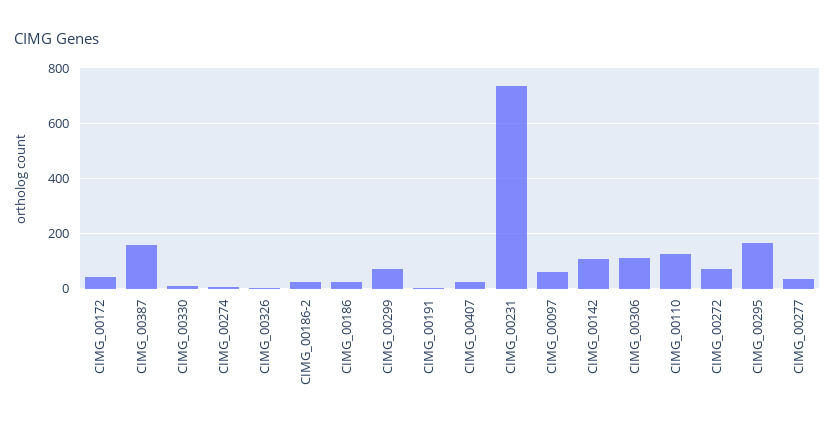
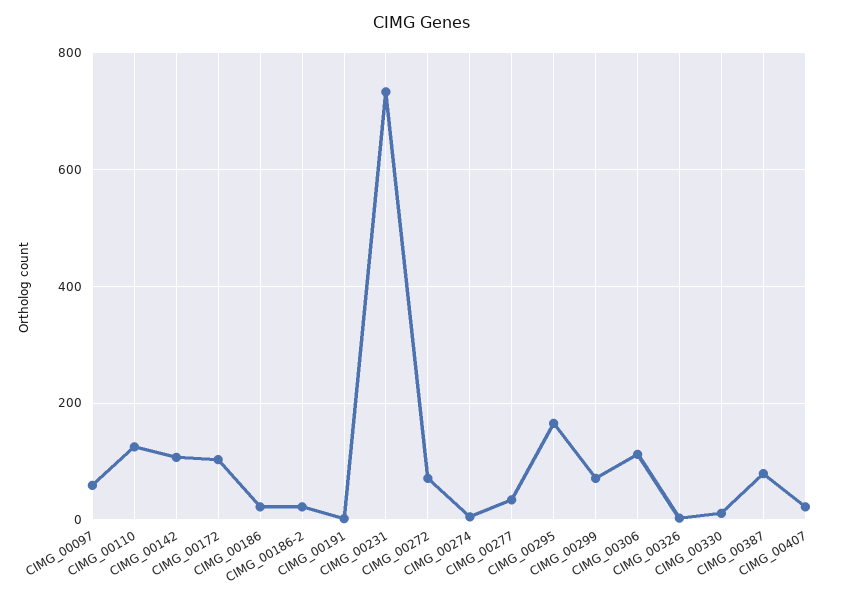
CIMG_00172: 50 -> 100
CIMG_00387: 150 -> 80

